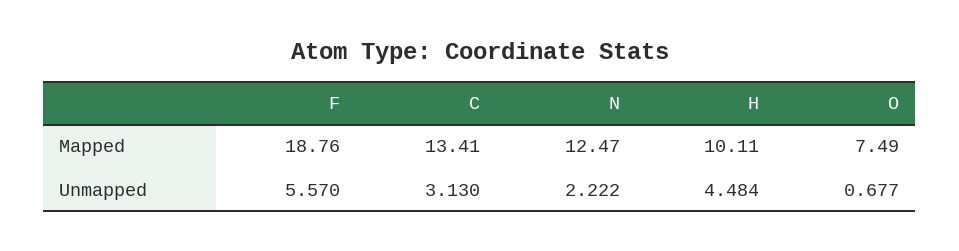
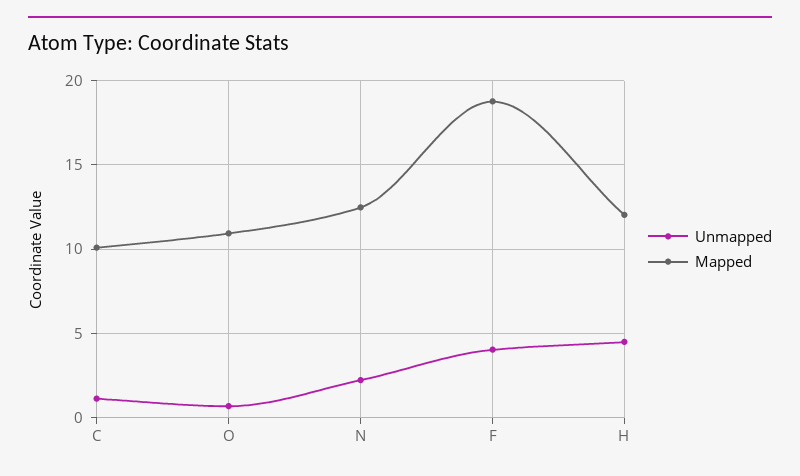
Mapped, C: 13.41 -> 10
Mapped, H: 10.11 -> 12
Mapped, O: 7.49 -> 11
Unmapped, F: 5.57 -> 4
Unmapped, C: 3.13 -> 1

